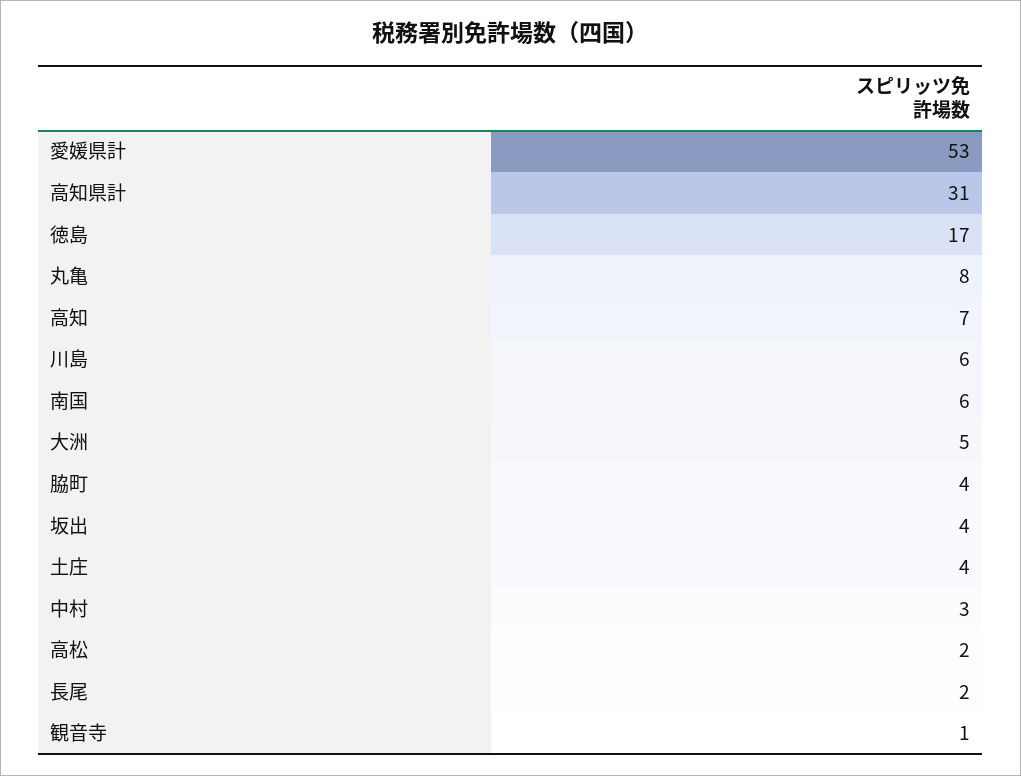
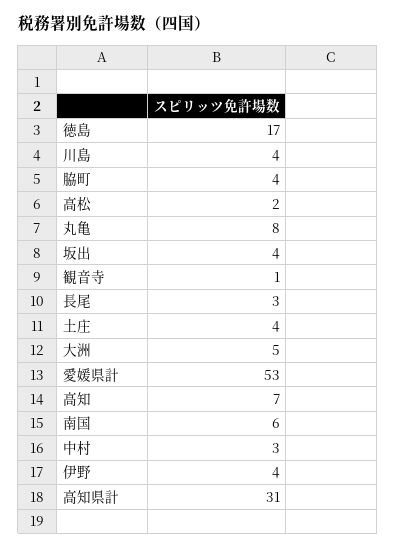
川島: 6 -> 4
長尾: 2 -> 3
伊野: none -> 4

